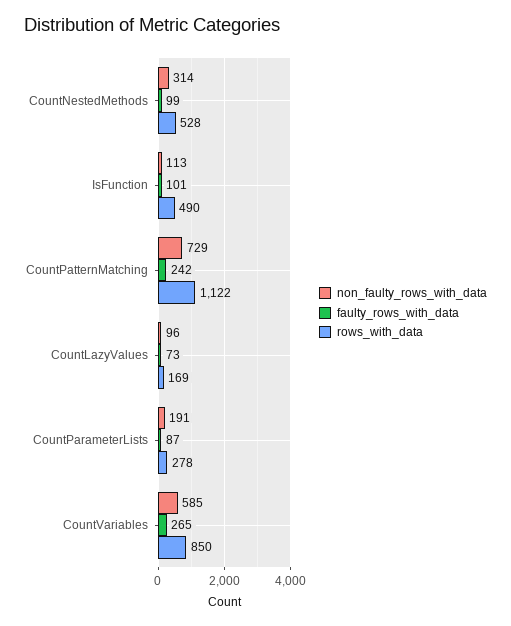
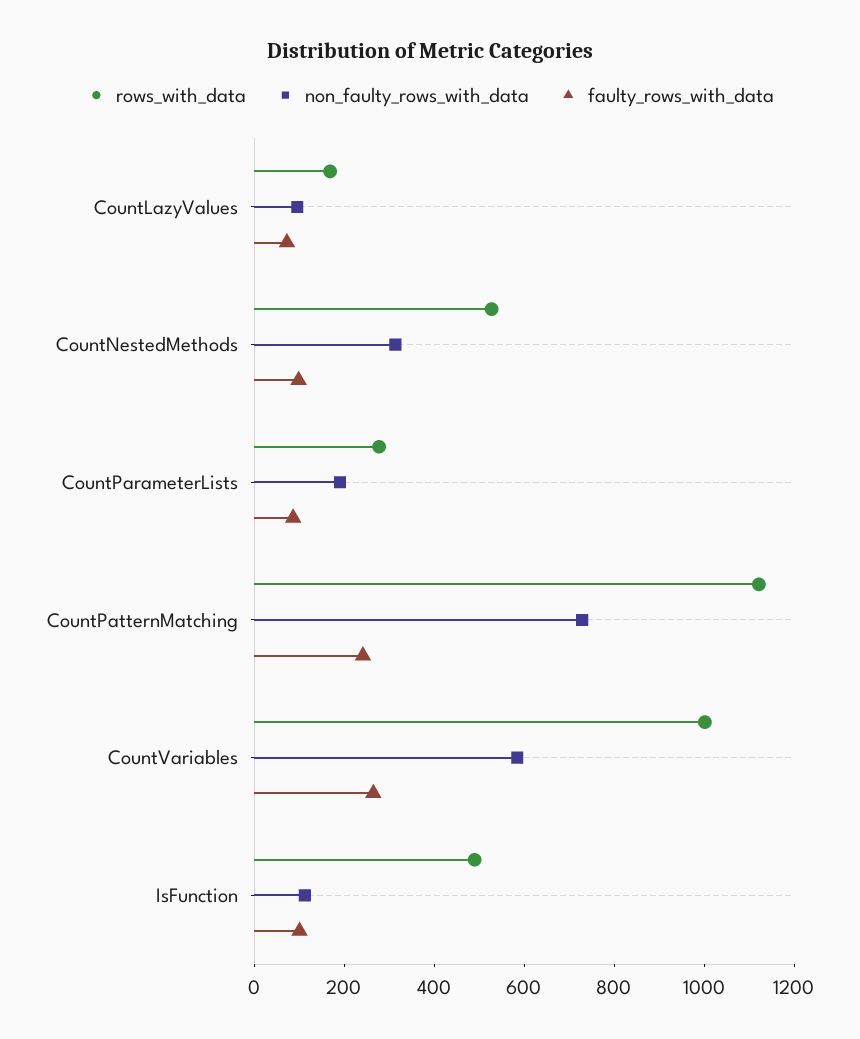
rows_with_data, CountVariables: 850 -> 1000

